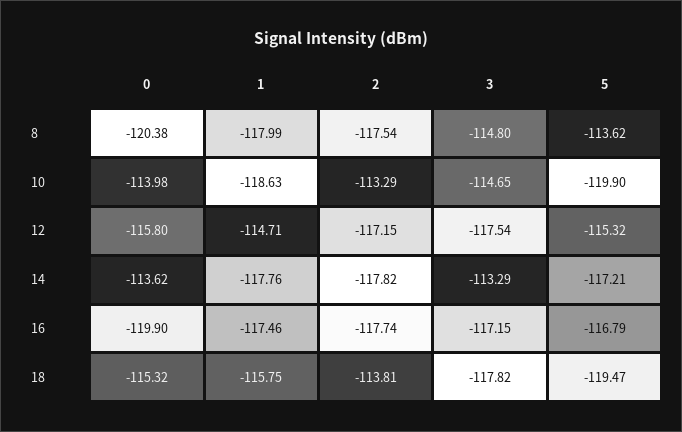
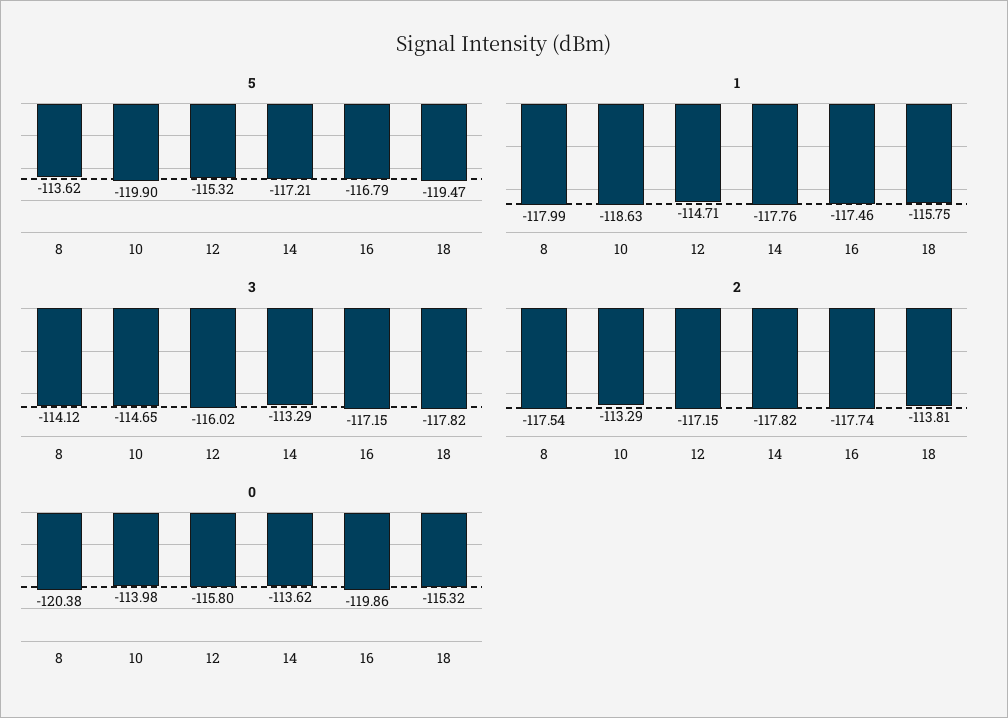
3, 8: -114.8 -> -114.12
3, 12: -117.54 -> -116.02
0, 16: -119.9 -> -119.86

